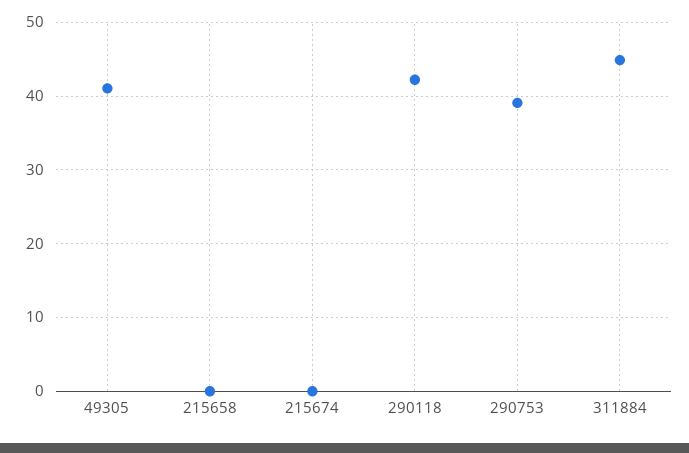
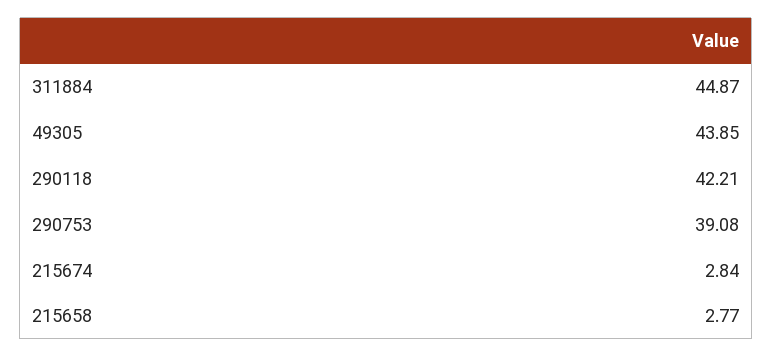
49305: 41 -> 43.85
215658: 0 -> 2.77
215674: 0 -> 2.84

